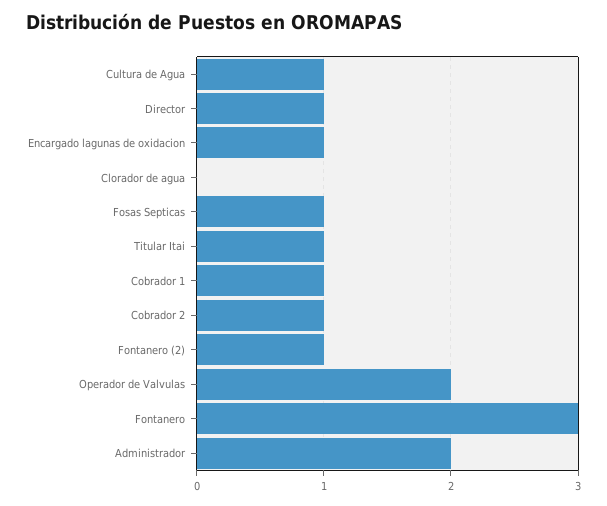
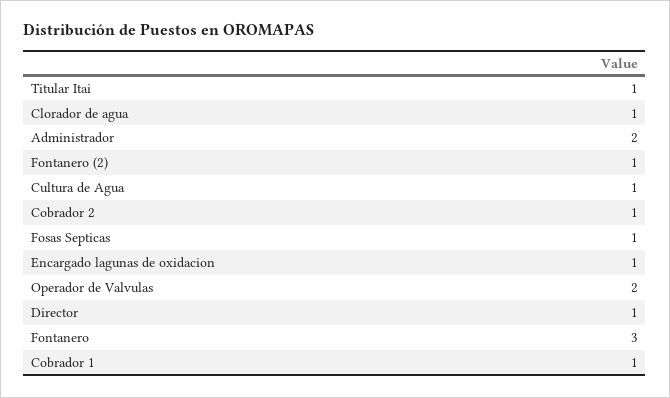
Clorador de agua: 0 -> 1

